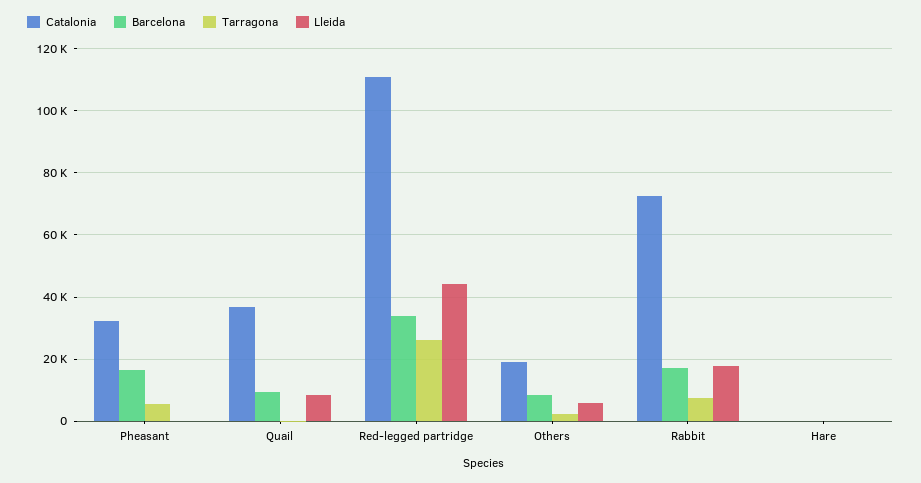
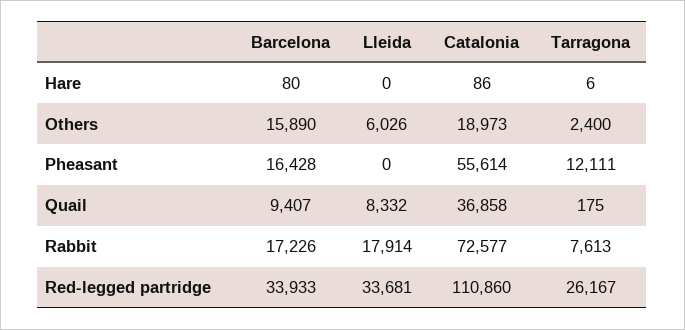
Catalonia, Pheasant: 32000 -> 55614
Tarragona, Pheasant: 6000 -> 12111
Lleida, Red-legged partridge: 44000 -> 33681
Barcelona, Others: 8000 -> 15890

